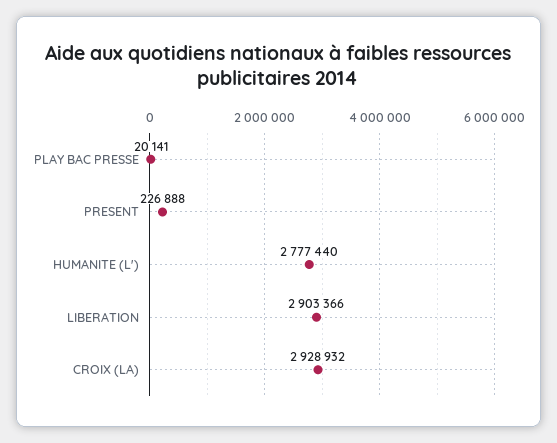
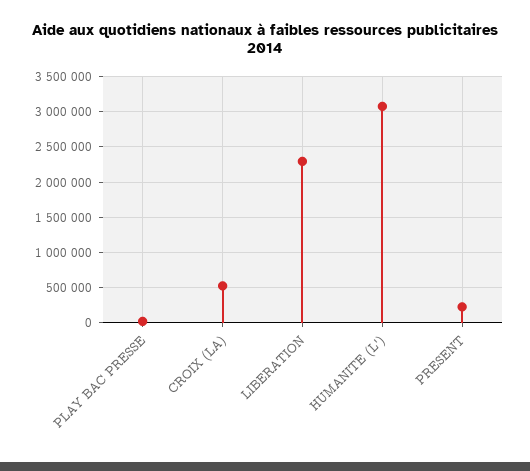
HUMANITE (L'): 2777440 -> 3100000
LIBERATION: 2903366 -> 2300000
CROIX (LA): 2928932 -> 500000

